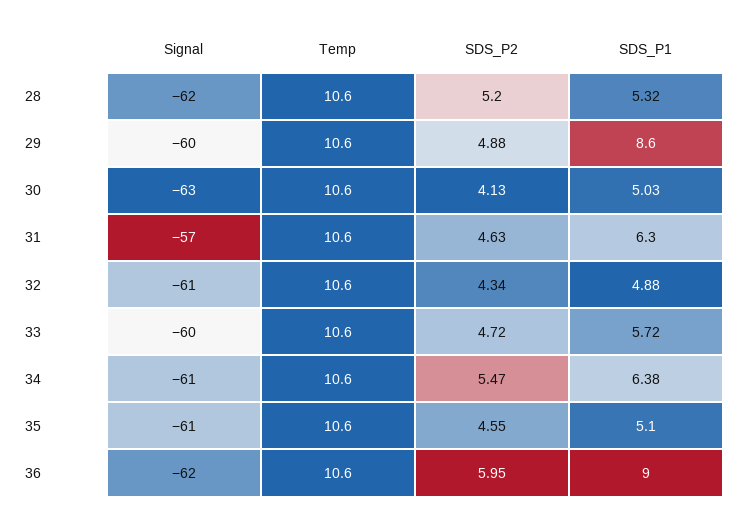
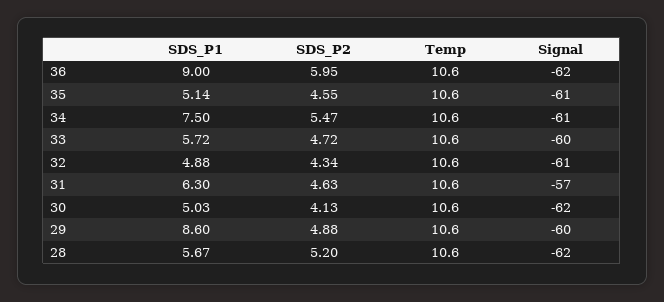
SDS_P1, 28: 5.32 -> 5.67
Signal, 30: -63 -> -62
SDS_P1, 34: 6.38 -> 7.5
SDS_P1, 35: 5.1 -> 5.14

